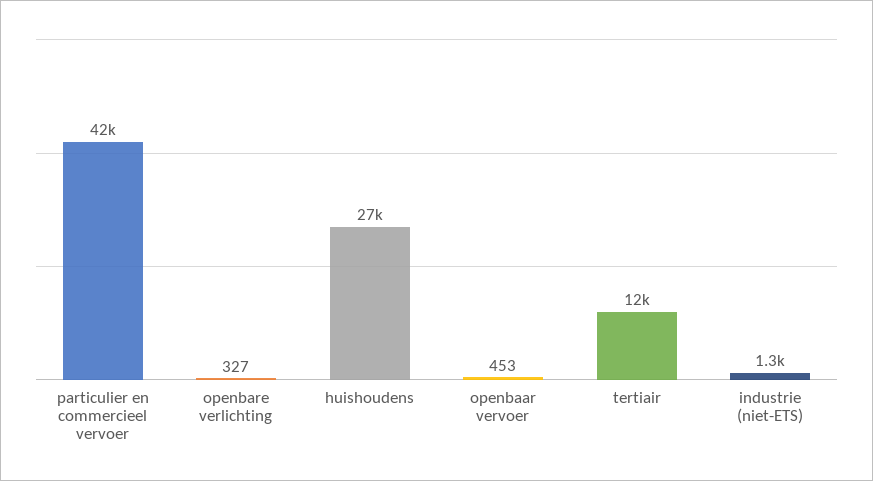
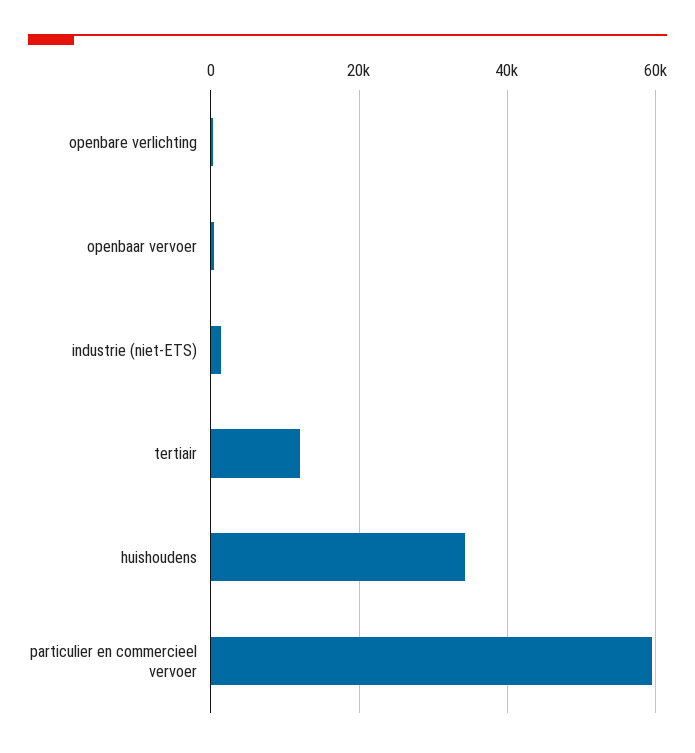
particulier en commercieel vervoer: 42000 -> 60000
huishoudens: 27000 -> 34000

